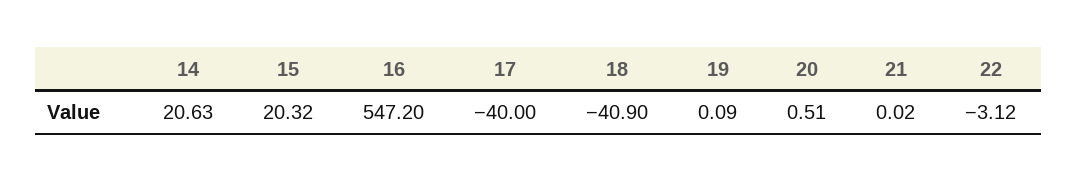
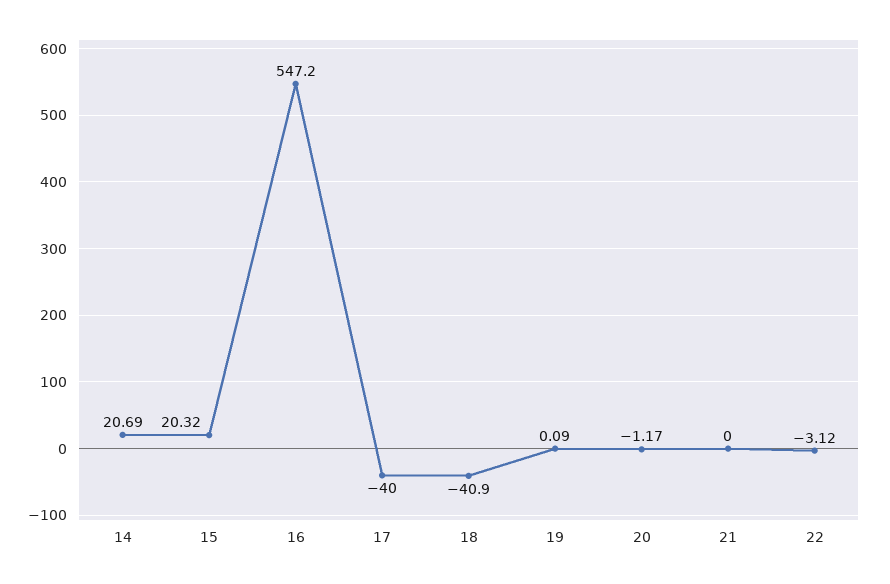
14: 20.63 -> 20.69
20: 0.51 -> -1.17
21: 0.02 -> 0

